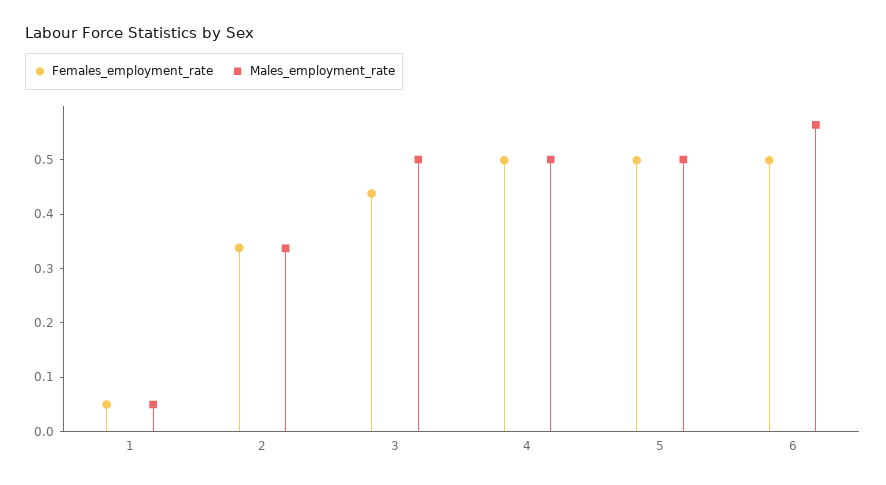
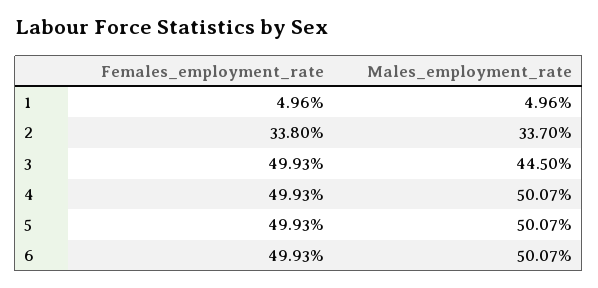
Females_employment_rate, 3: 0.44 -> 0.4993
Males_employment_rate, 3: 0.5 -> 0.445
Males_employment_rate, 6: 0.56 -> 0.5007

